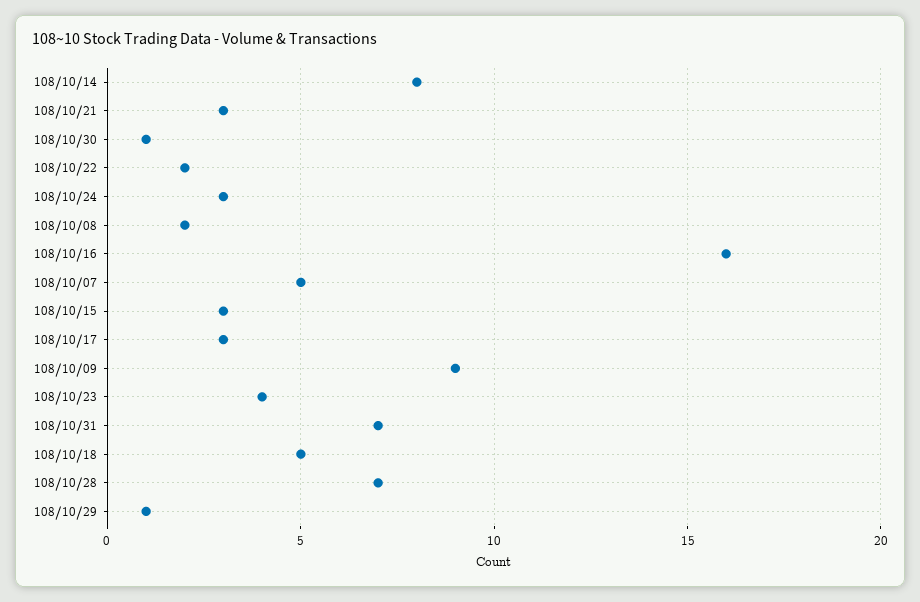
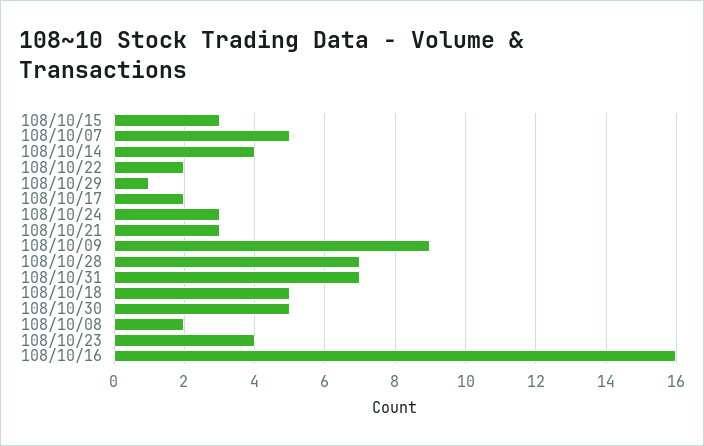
108/10/14: 8 -> 4
108/10/30: 1 -> 5
108/10/17: 3 -> 2

